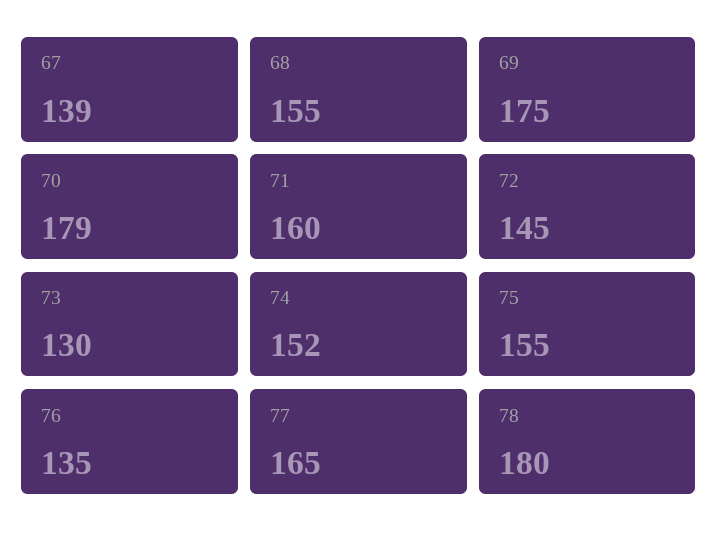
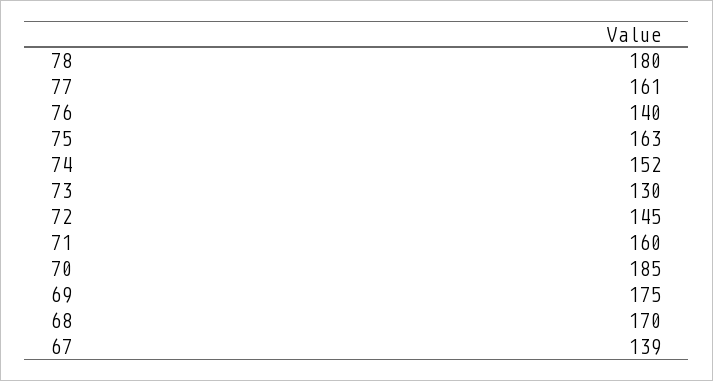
68: 155 -> 170
70: 179 -> 185
75: 155 -> 163
76: 135 -> 140
77: 165 -> 161

